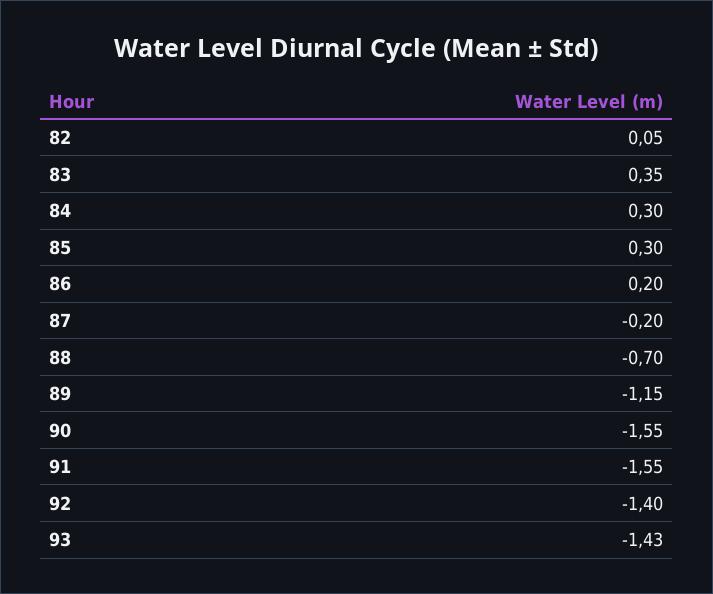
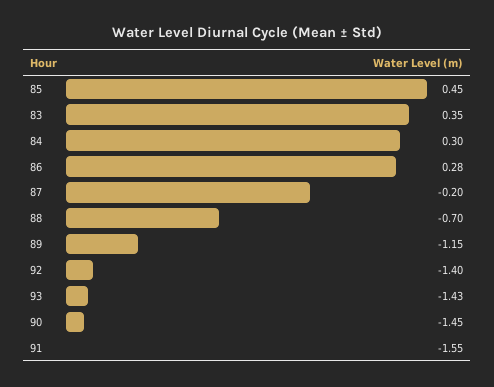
82: 0.05 -> none
85: 0.3 -> 0.45
86: 0.2 -> 0.28
90: -1.55 -> -1.45

